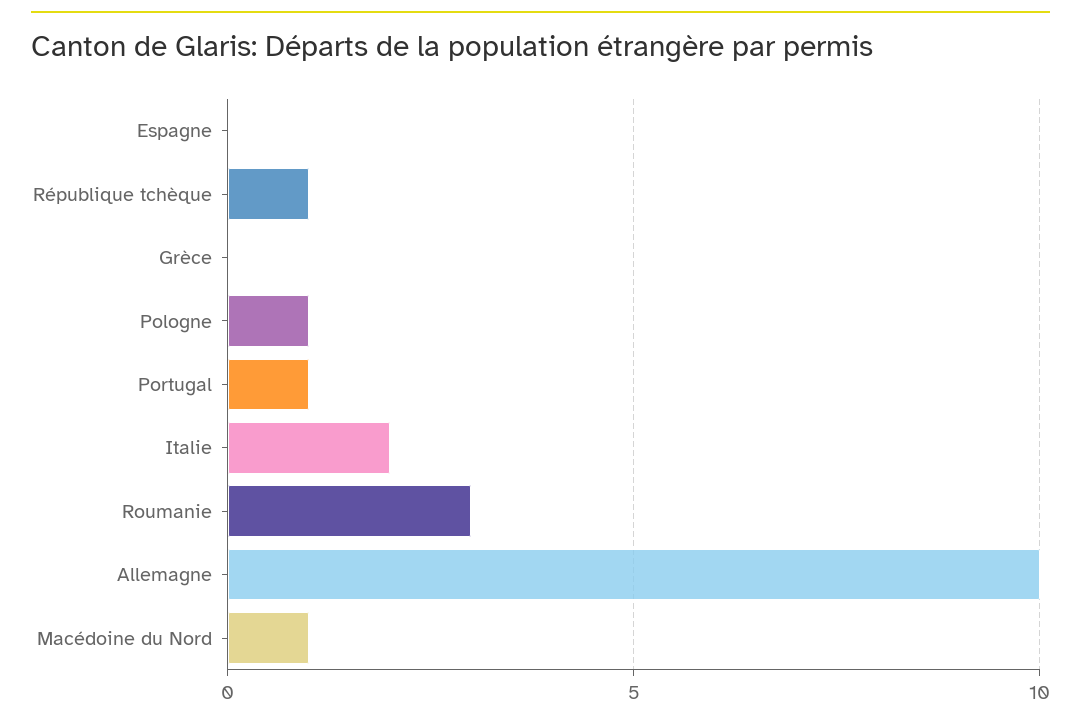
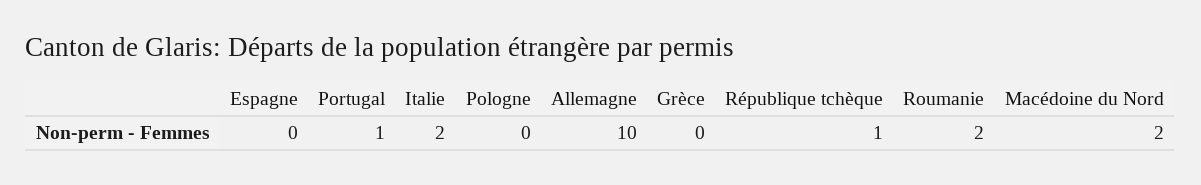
Pologne: 1 -> 0
Roumanie: 3 -> 2
Macédoine du Nord: 1 -> 2

